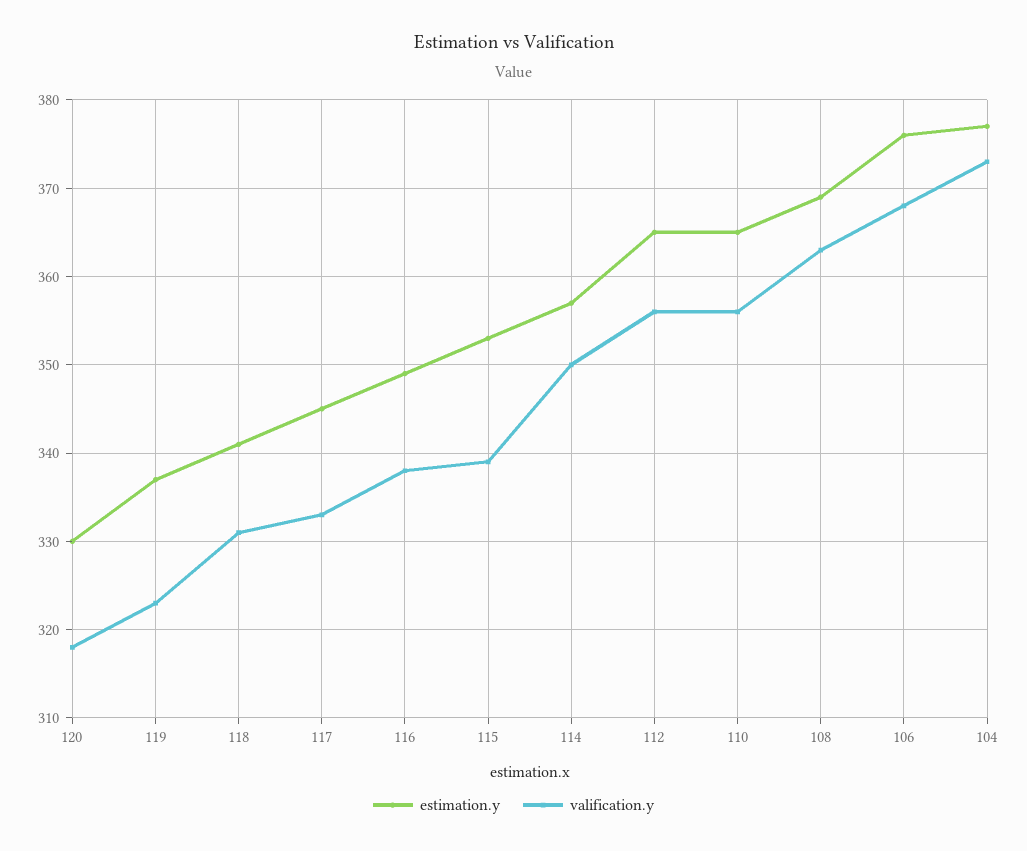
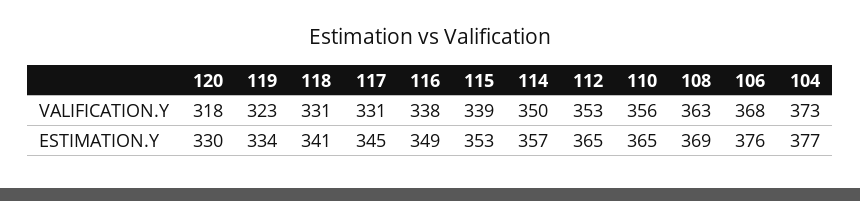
estimation.y, 119: 337 -> 334
valification.y, 117: 333 -> 331
valification.y, 112: 356 -> 353

